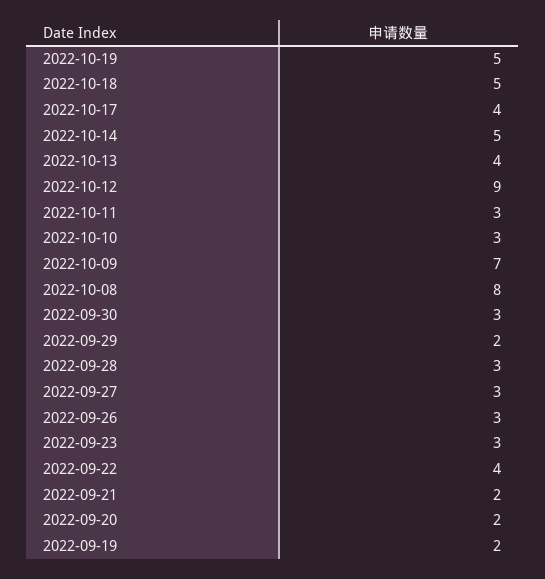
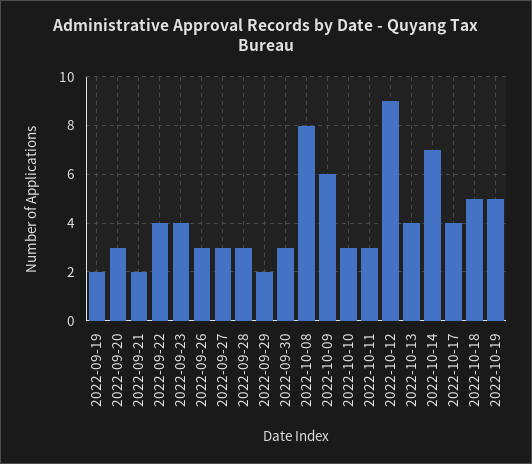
2022-10-14: 5 -> 7
2022-10-09: 7 -> 6
2022-09-23: 3 -> 4
2022-09-20: 2 -> 3

